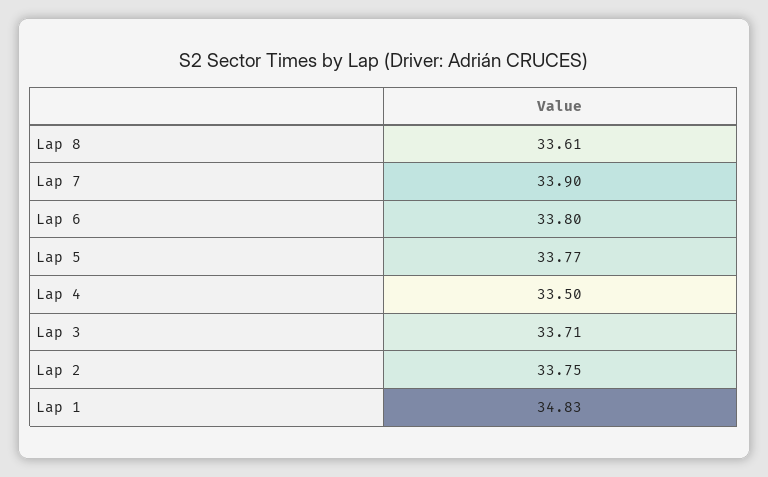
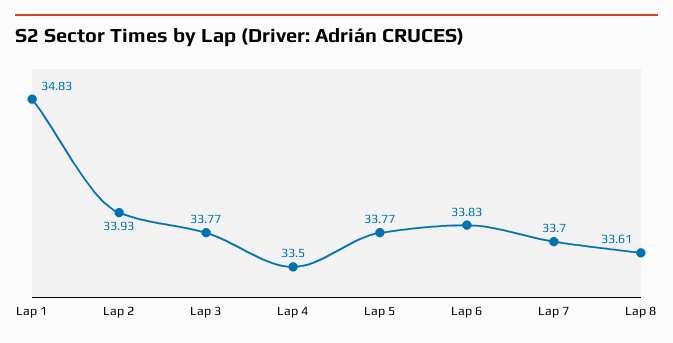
Lap 7: 33.9 -> 33.7
Lap 6: 33.8 -> 33.83
Lap 3: 33.71 -> 33.77
Lap 2: 33.75 -> 33.93

